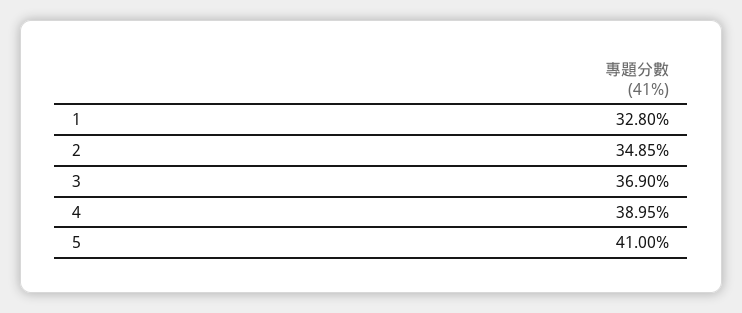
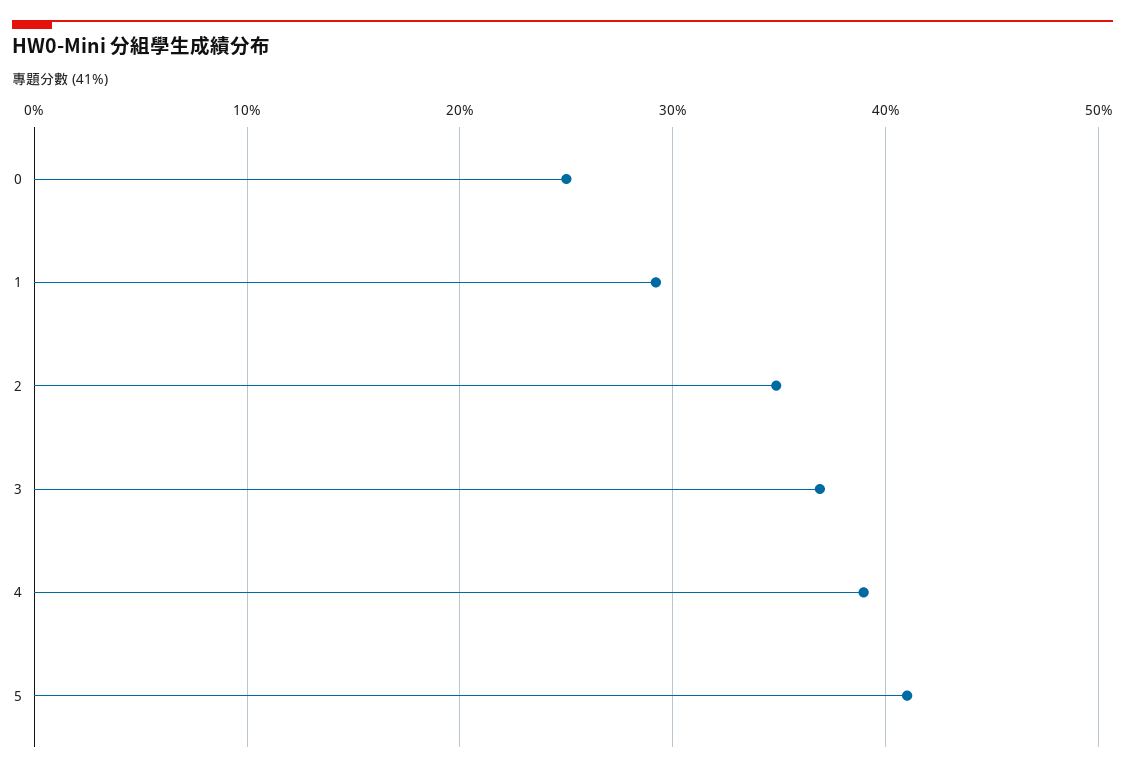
1: 32.8 -> 29
0: none -> 25

